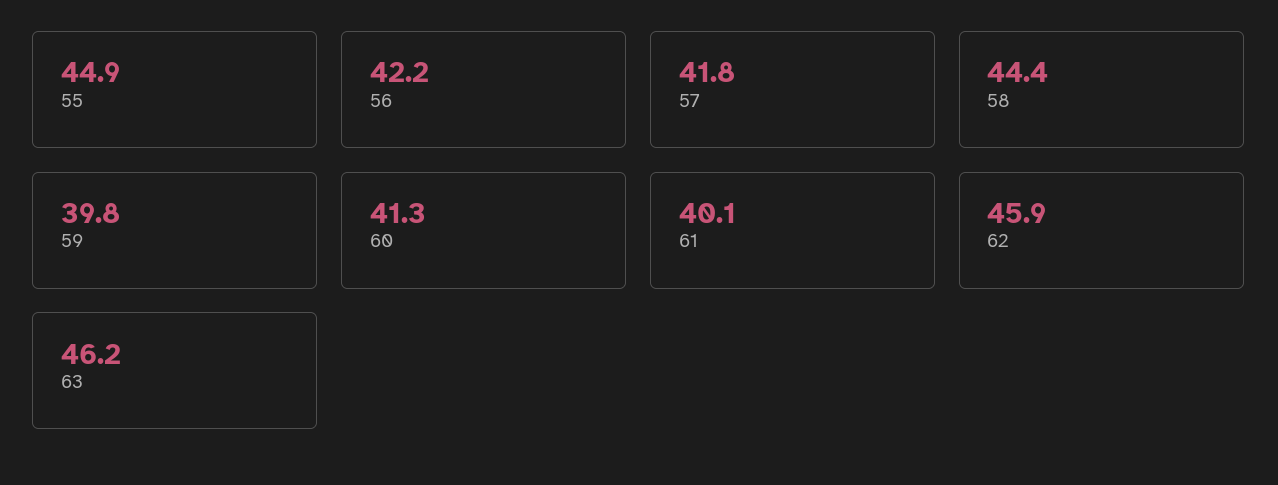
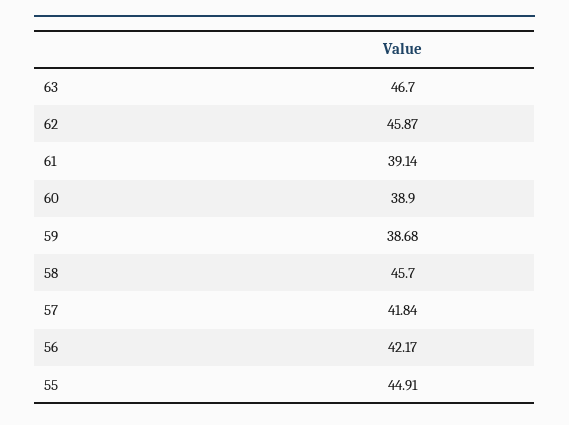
58: 44.4 -> 45.7
59: 39.8 -> 38.68
60: 41.3 -> 38.9
61: 40.1 -> 39.14
63: 46.2 -> 46.7

